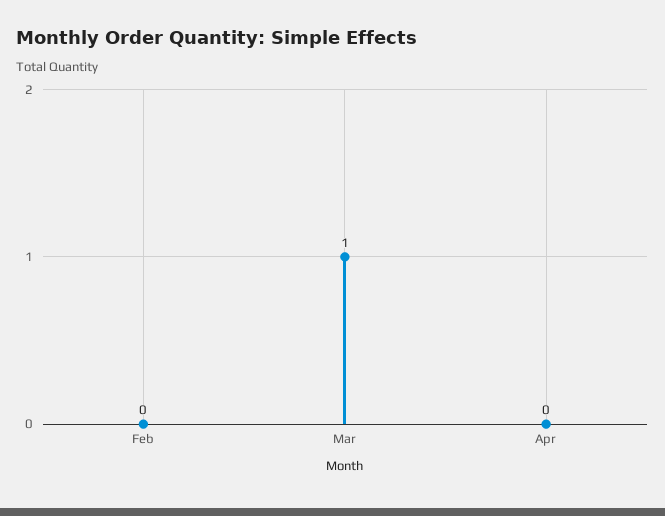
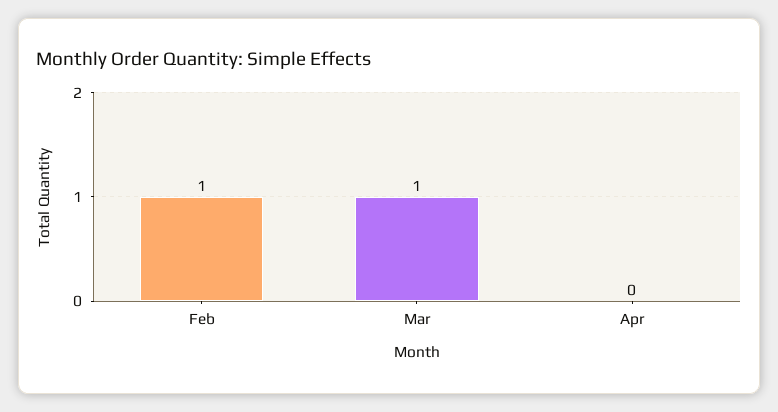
Feb: 0 -> 1

